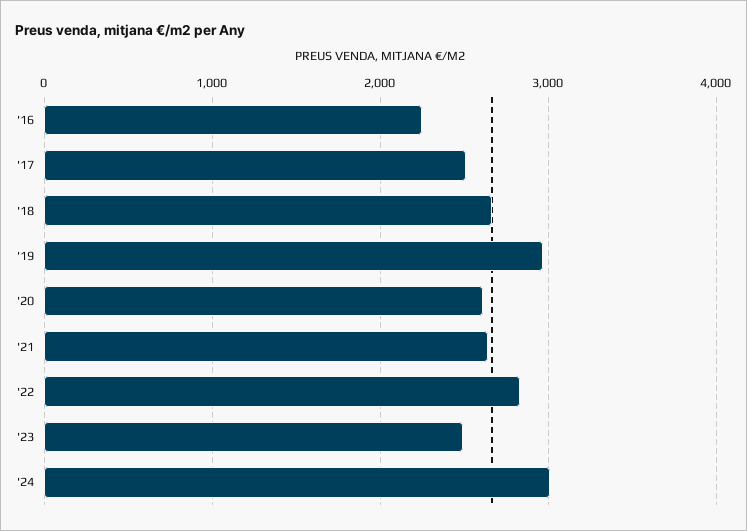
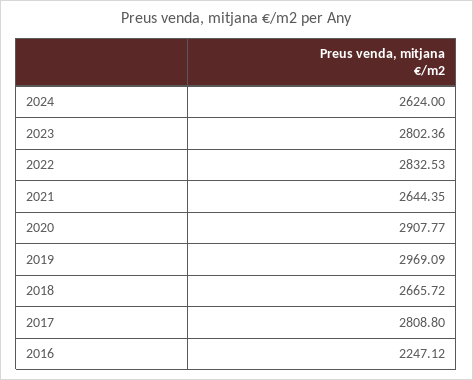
'17: 2500 -> 2808.8
'20: 2600 -> 2907.77
'23: 2500 -> 2802.36
'24: 3000 -> 2624

